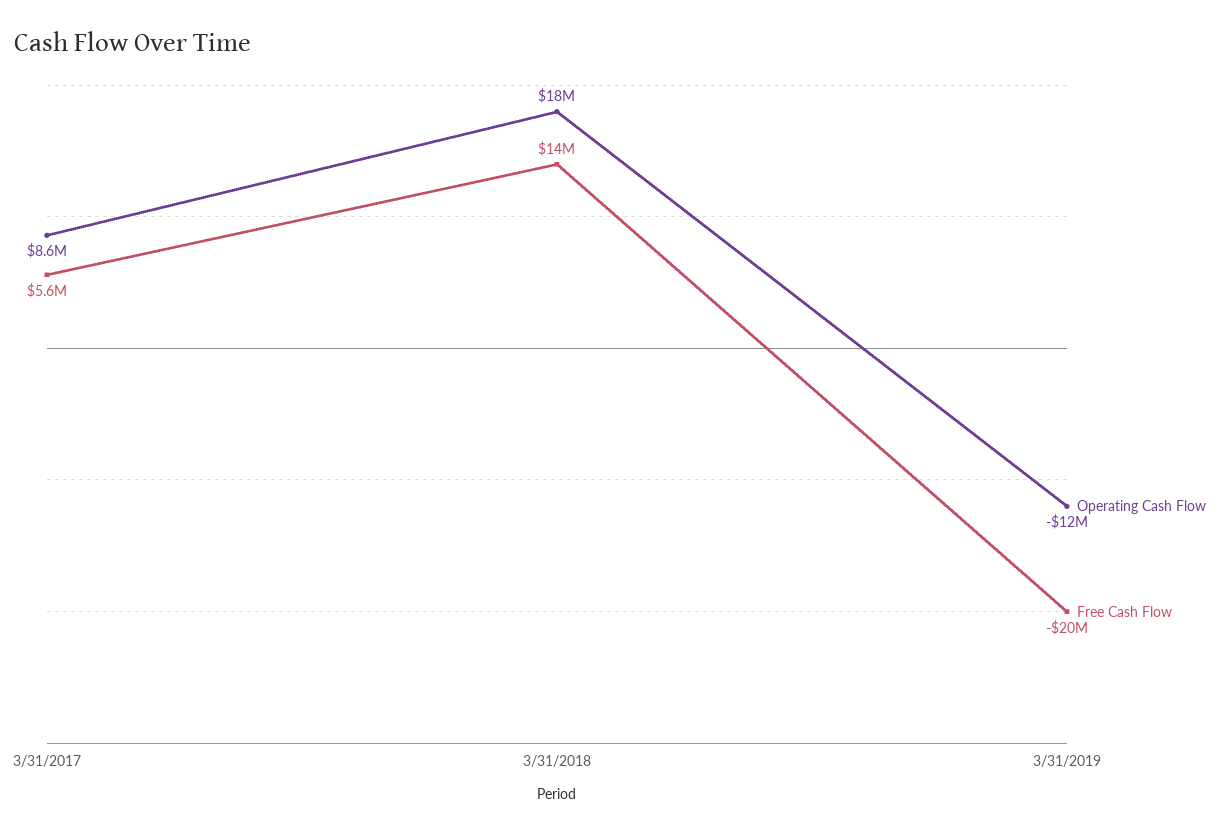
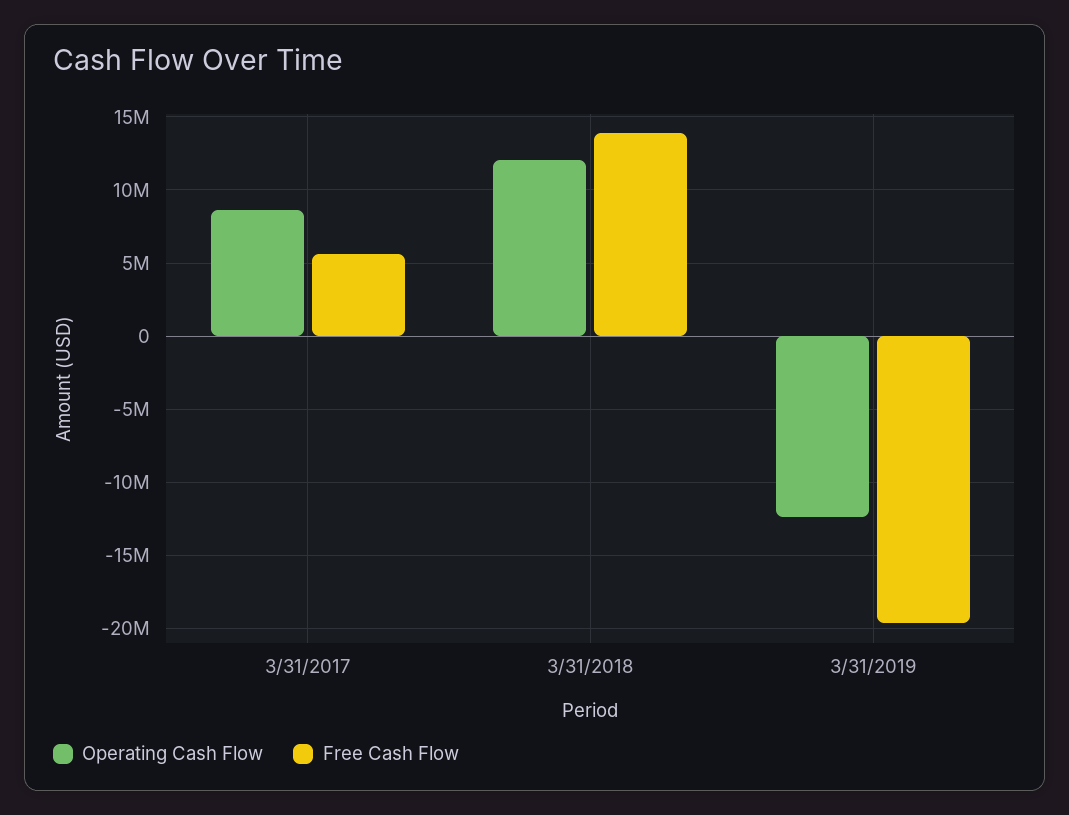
Operating Cash Flow, 3/31/2018: 18000000 -> 12000000

